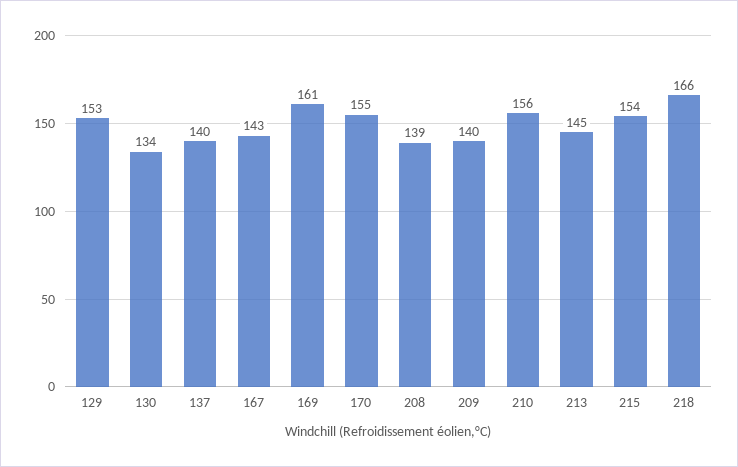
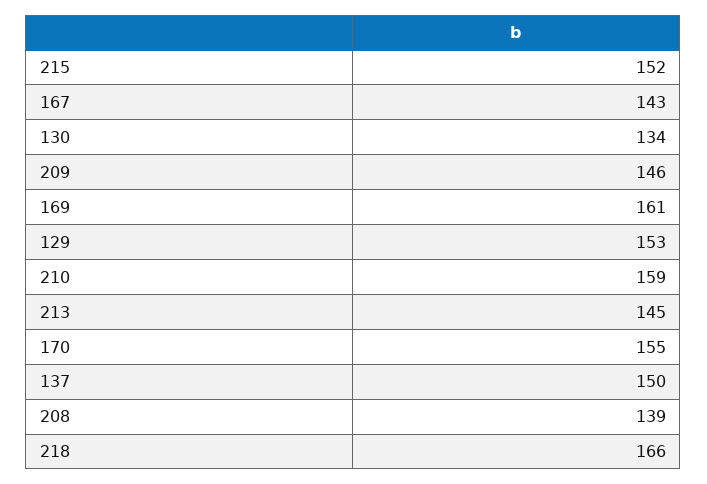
137: 140 -> 150
209: 140 -> 146
210: 156 -> 159
215: 154 -> 152

